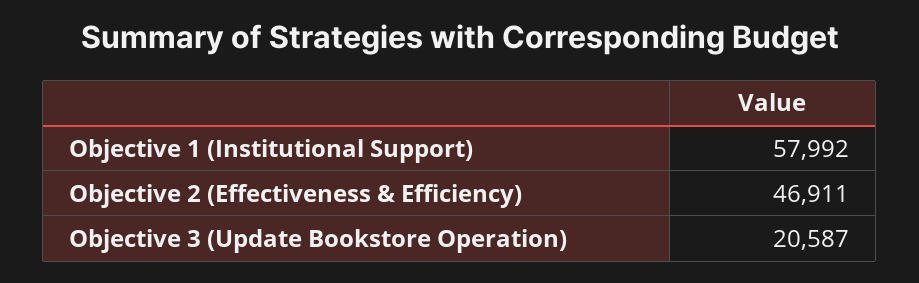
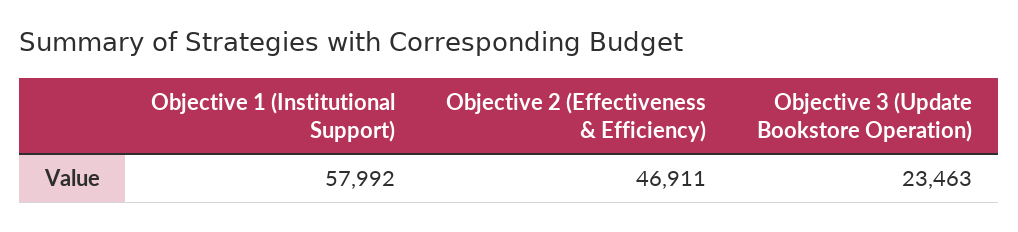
Objective 3 (Update Bookstore Operation): 20587 -> 23463

